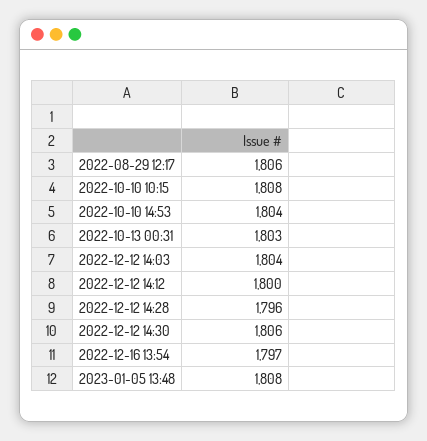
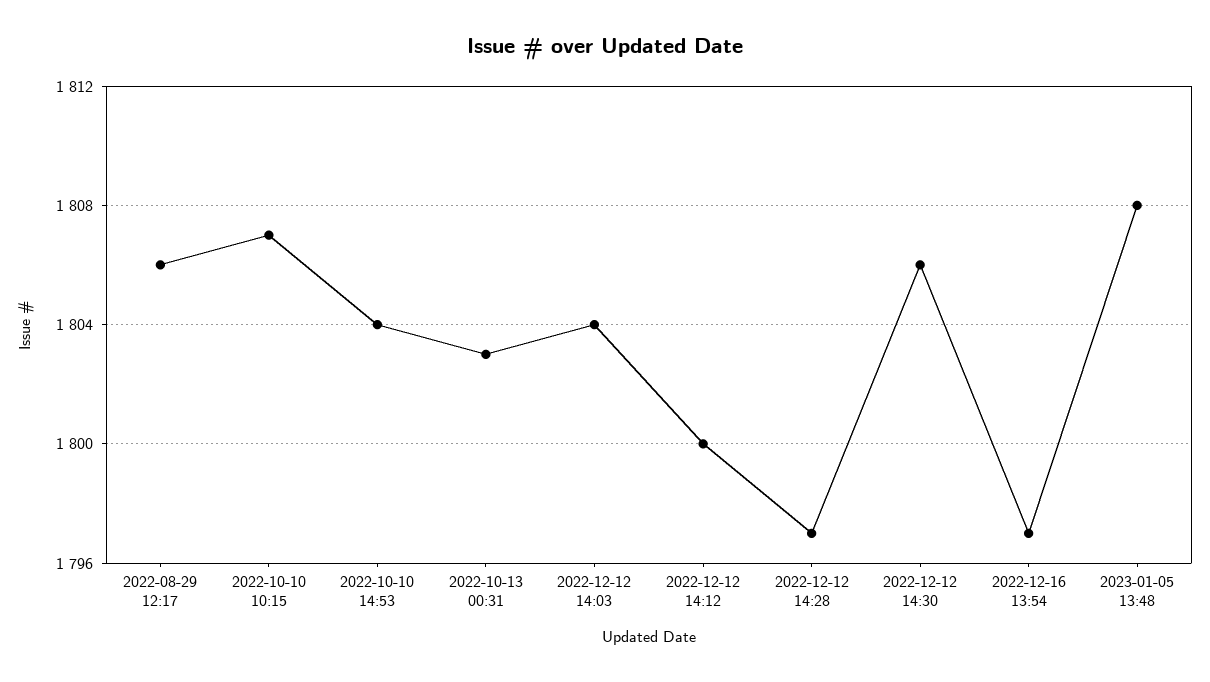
2022-10-10 10:15: 1808 -> 1807
2022-12-12 14:28: 1796 -> 1797

